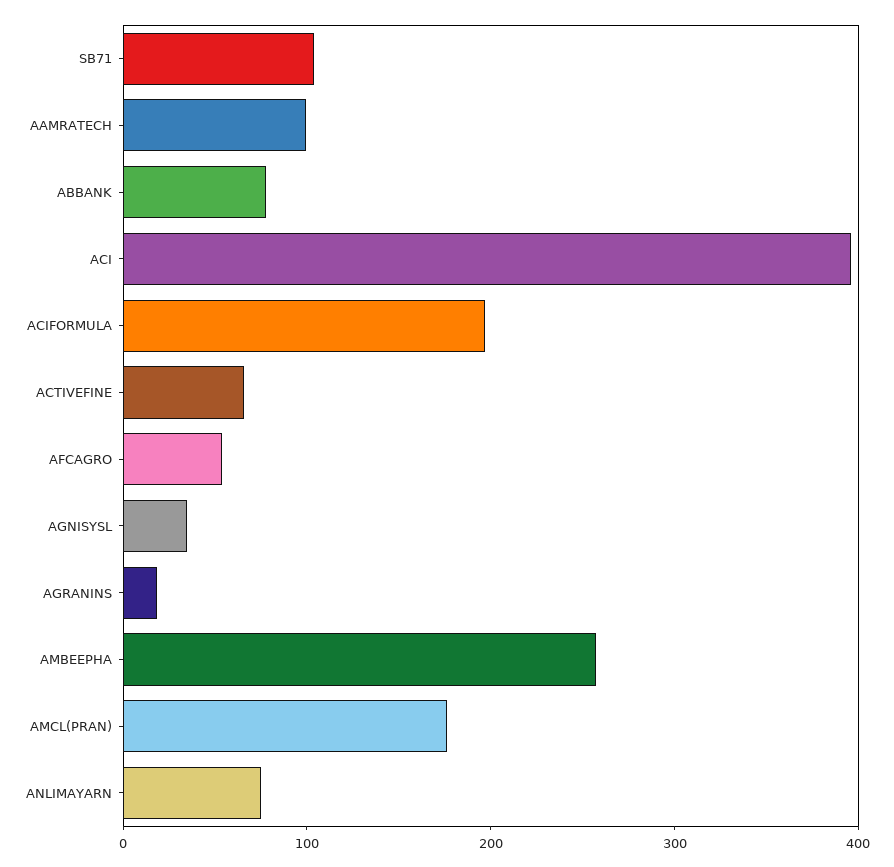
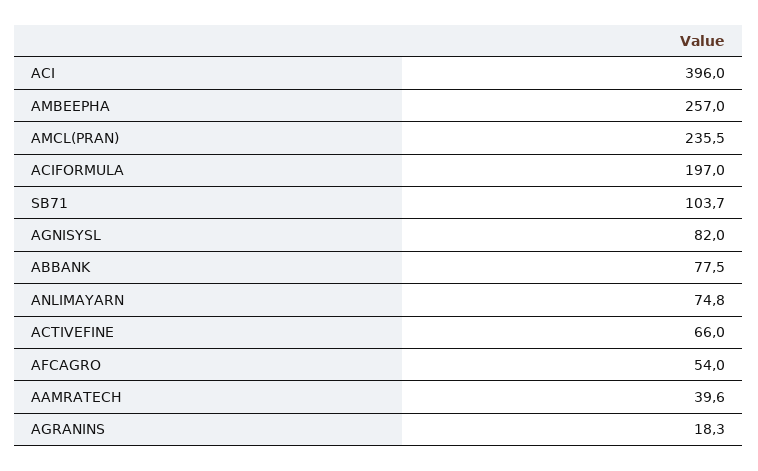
AAMRATECH: 100 -> 39.6
AGNISYSL: 40 -> 82
AMCL(PRAN): 180 -> 235.5

